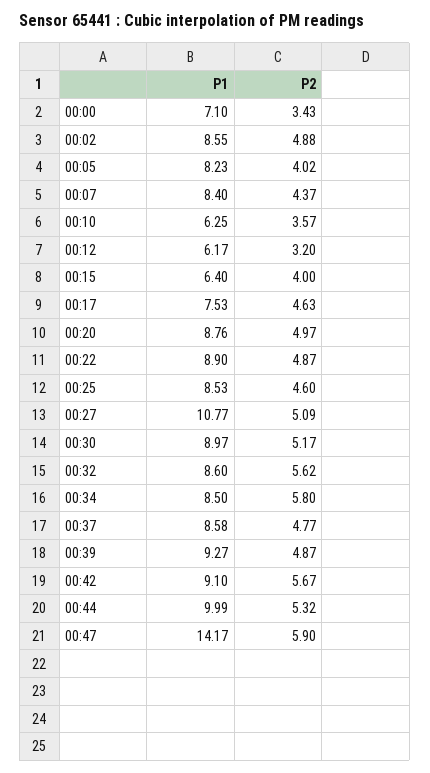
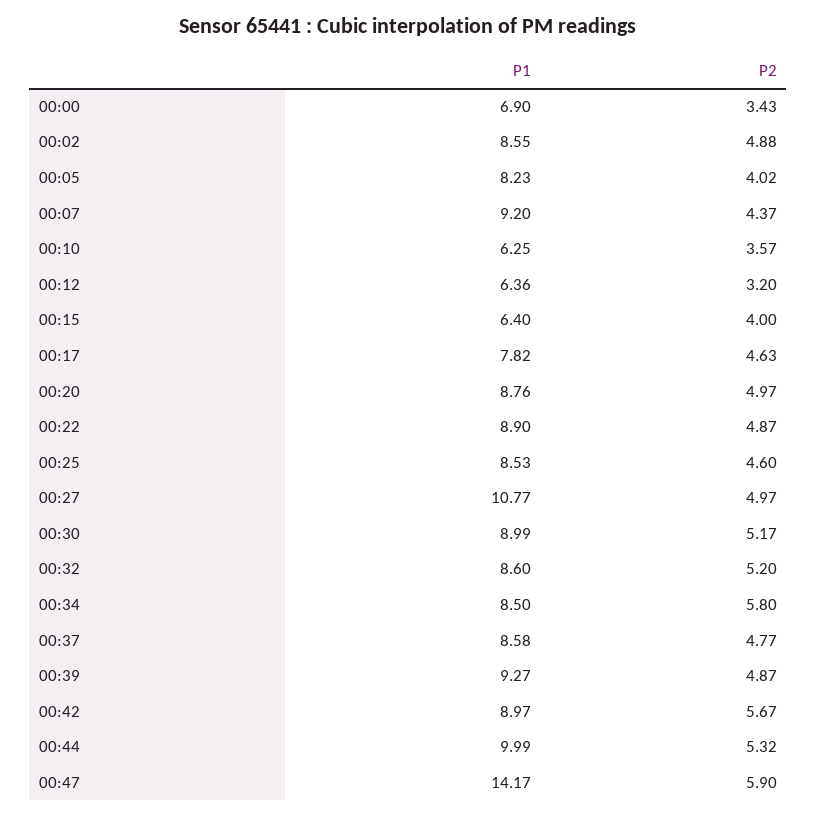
P1, 00:00: 7.1 -> 6.9
P1, 00:07: 8.4 -> 9.2
P1, 00:12: 6.17 -> 6.36
P1, 00:17: 7.53 -> 7.82
P2, 00:27: 5.09 -> 4.97
P1, 00:30: 8.97 -> 8.99
P2, 00:32: 5.62 -> 5.2
P1, 00:42: 9.1 -> 8.97

